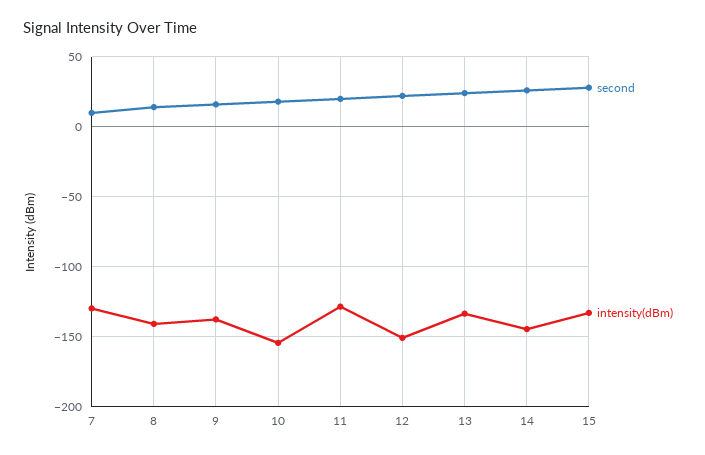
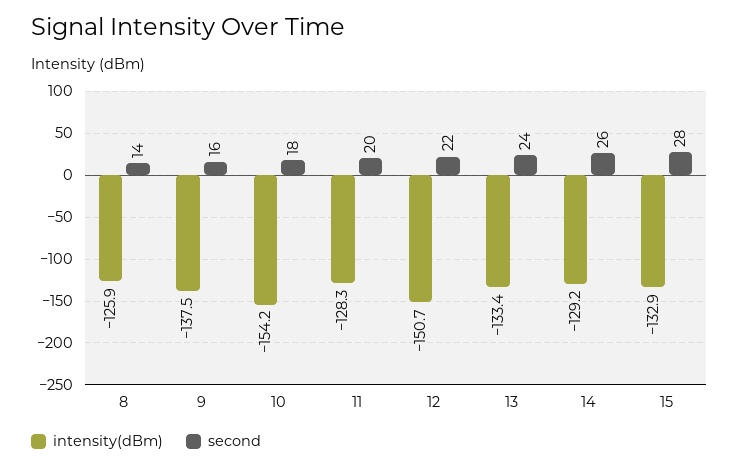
second, 7: 10 -> none
intensity(dBm), 7: -130 -> none
intensity(dBm), 8: -140 -> -125.9
intensity(dBm), 14: -145 -> -129.2

